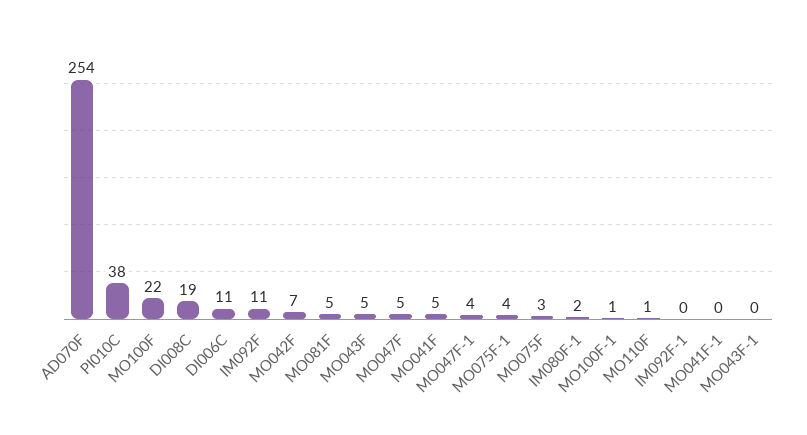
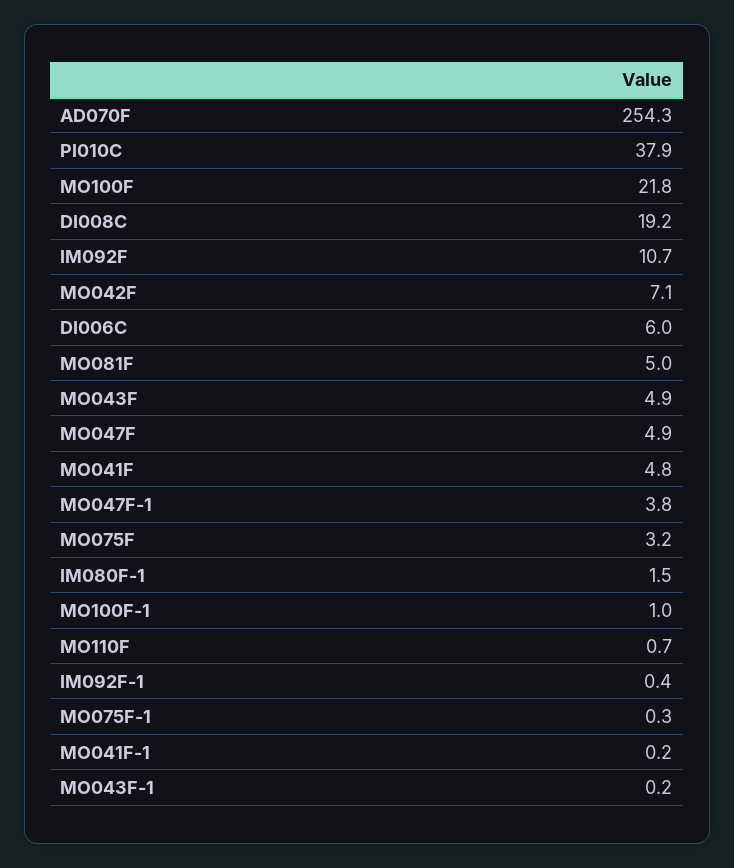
DI006C: 11 -> 6
MO075F-1: 4 -> 0.3

